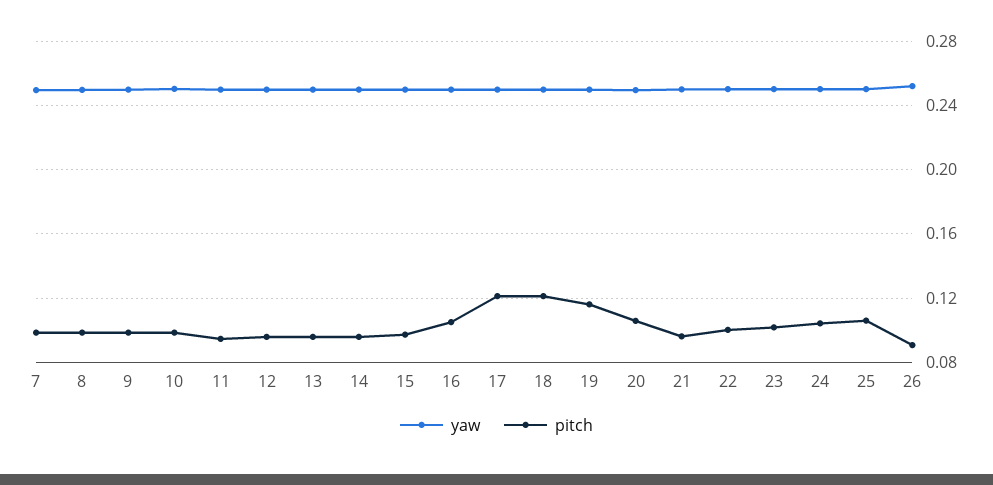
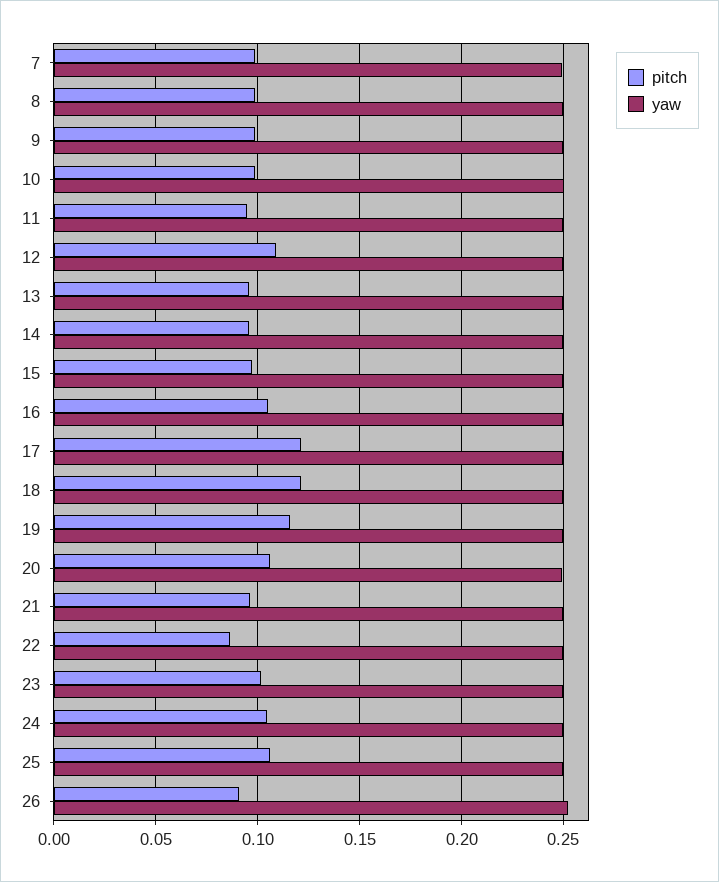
pitch, 12: 0.095 -> 0.11
pitch, 22: 0.1 -> 0.085

